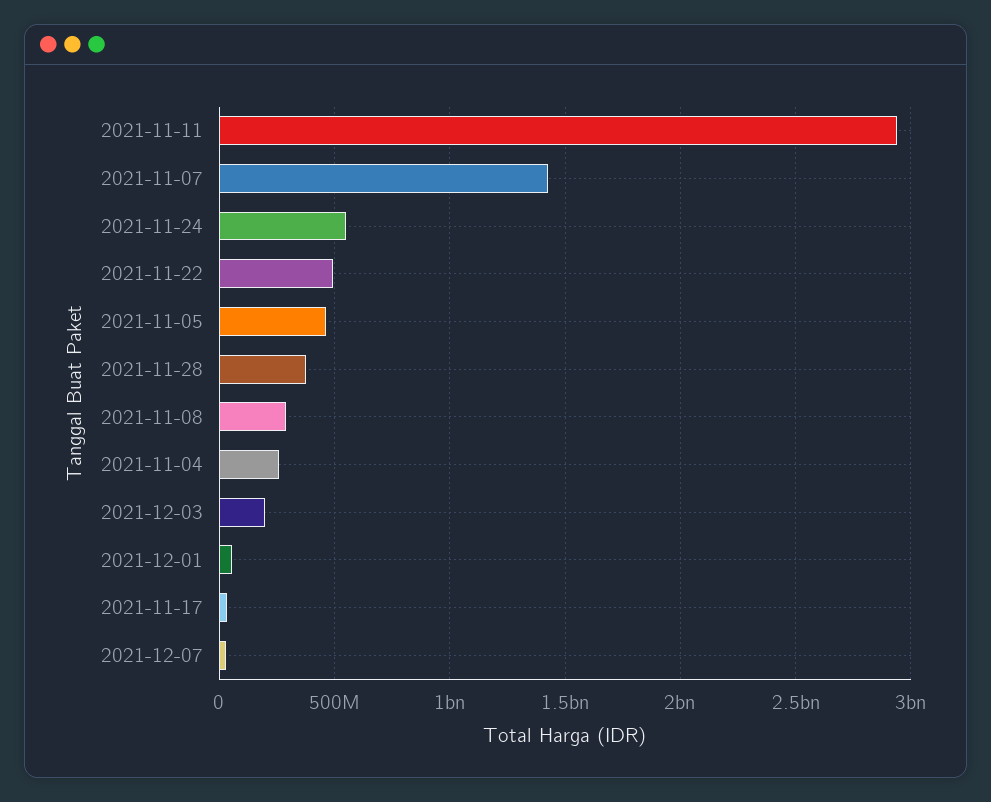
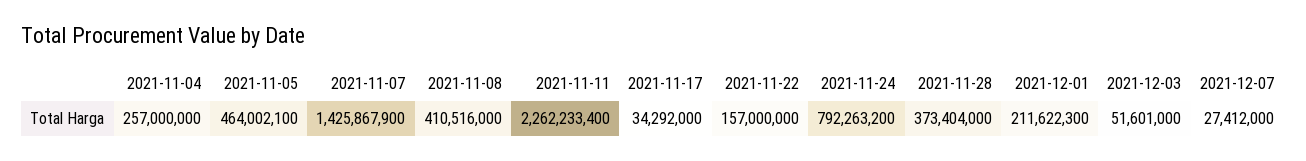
2021-11-11: 2950000000 -> 2262233400
2021-11-24: 550000000 -> 792263200
2021-11-22: 500000000 -> 157000000
2021-11-08: 300000000 -> 410516000
2021-12-03: 200000000 -> 51601000
2021-12-01: 50000000 -> 211622300

